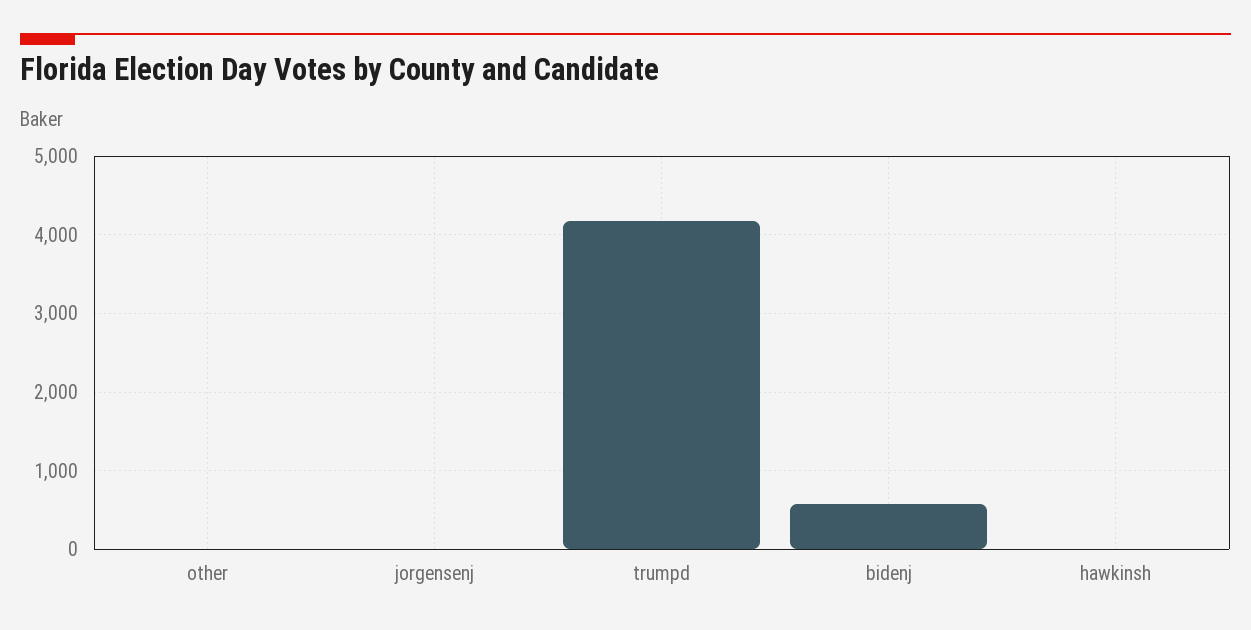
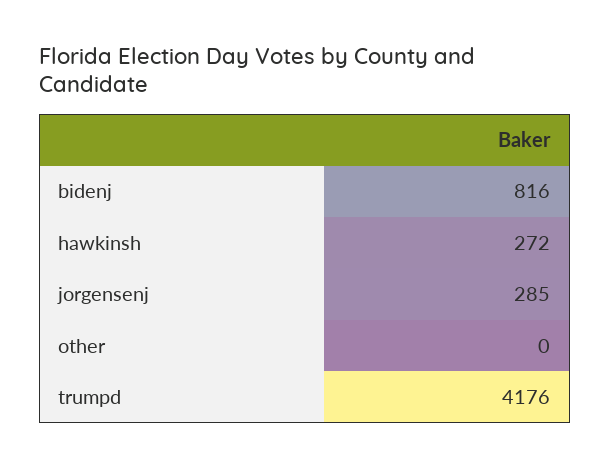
jorgensenj: 0 -> 285
bidenj: 600 -> 816
hawkinsh: 0 -> 272

